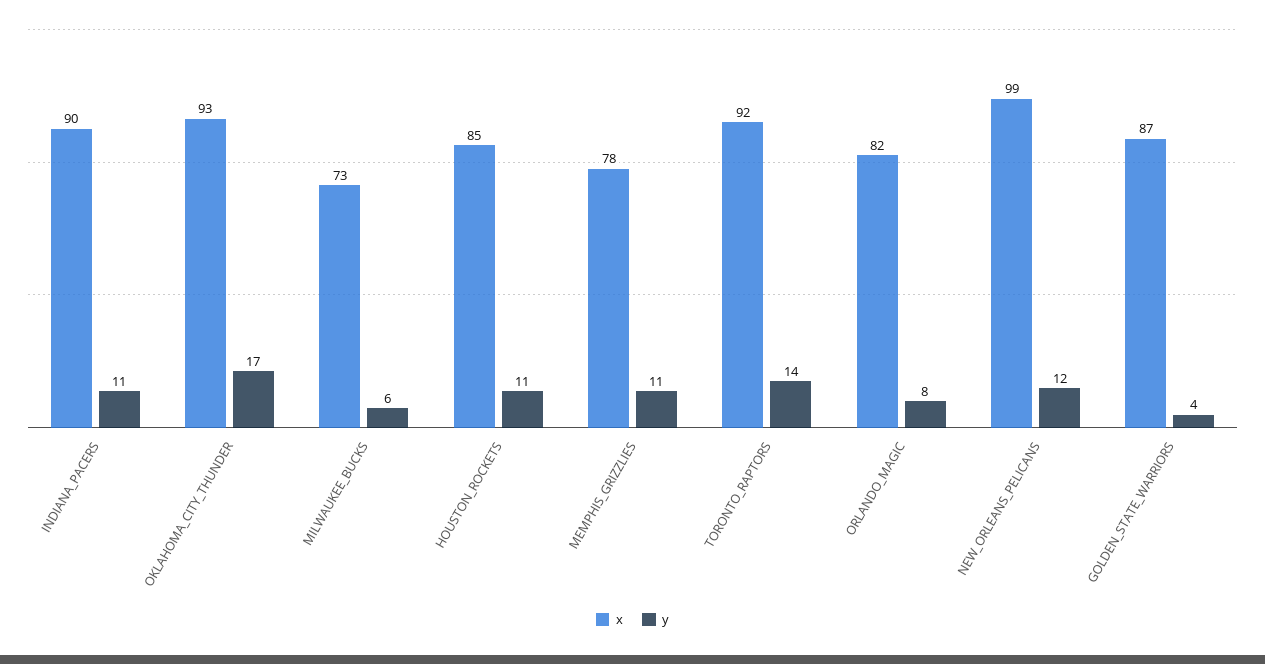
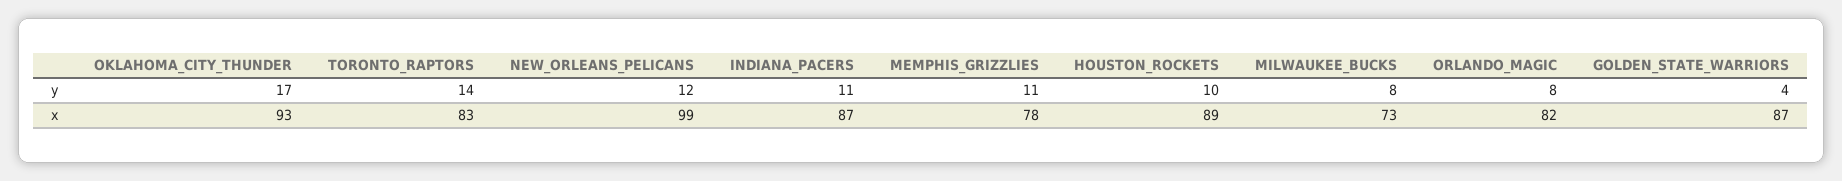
x, INDIANA_PACERS: 90 -> 87
y, MILWAUKEE_BUCKS: 6 -> 8
x, HOUSTON_ROCKETS: 85 -> 89
y, HOUSTON_ROCKETS: 11 -> 10
x, TORONTO_RAPTORS: 92 -> 83

